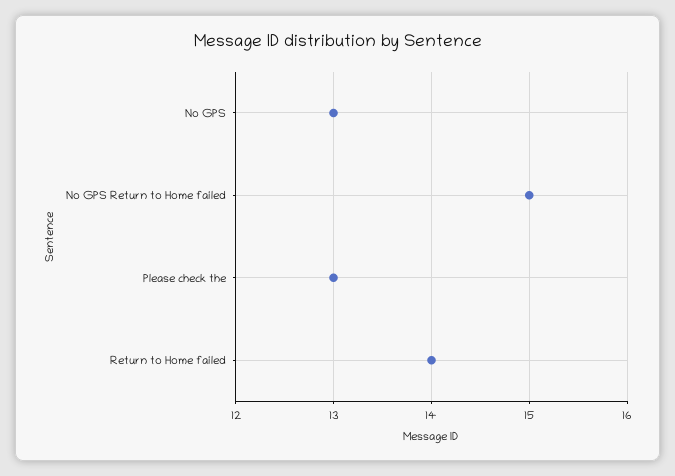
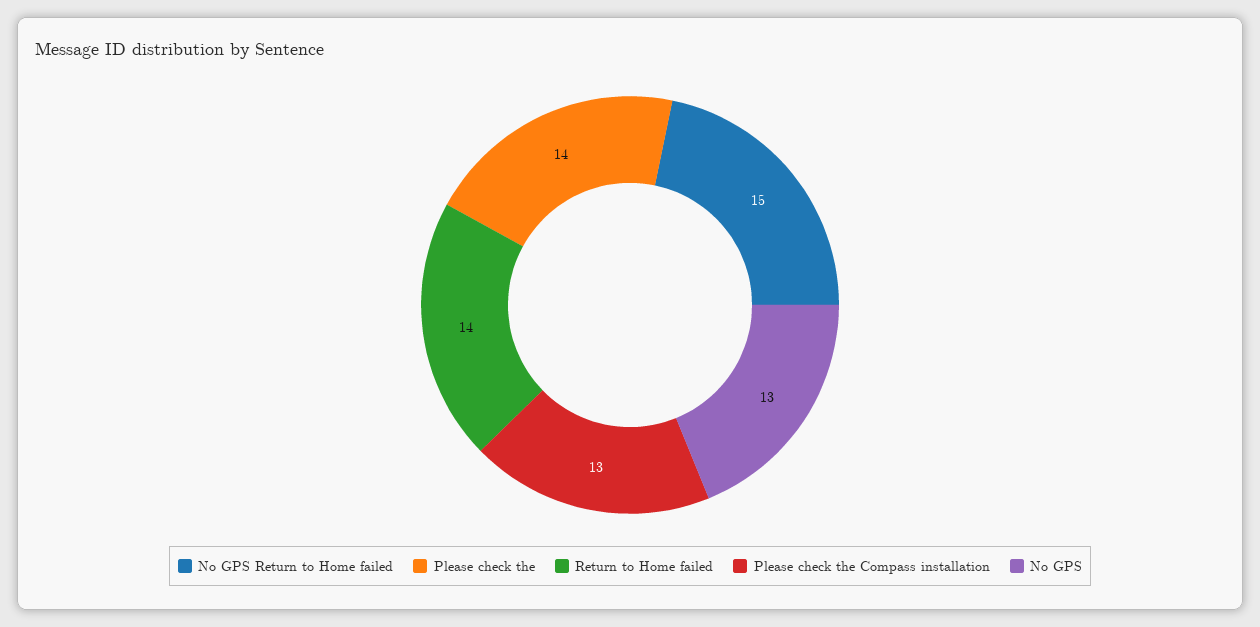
Please check the: 13 -> 14
Please check the Compass installation: none -> 13

